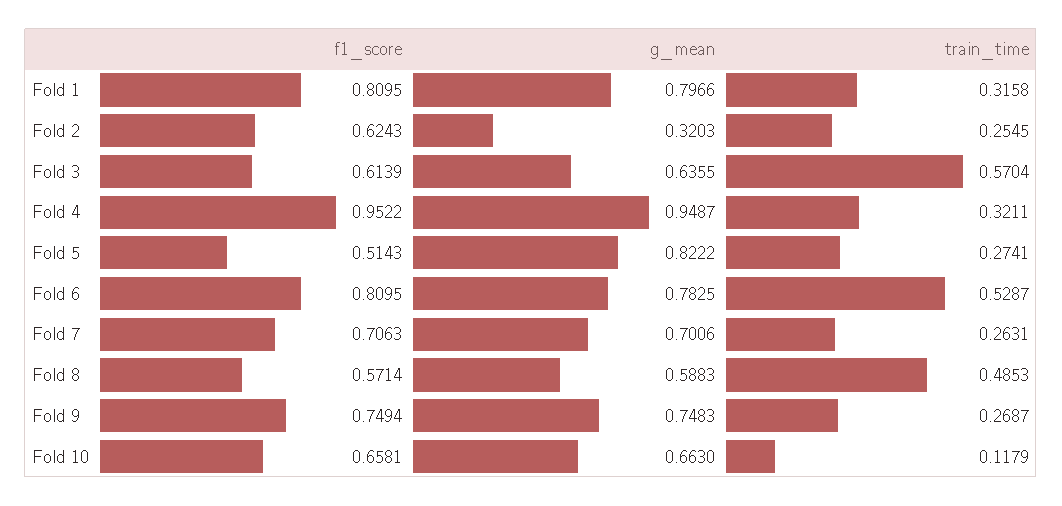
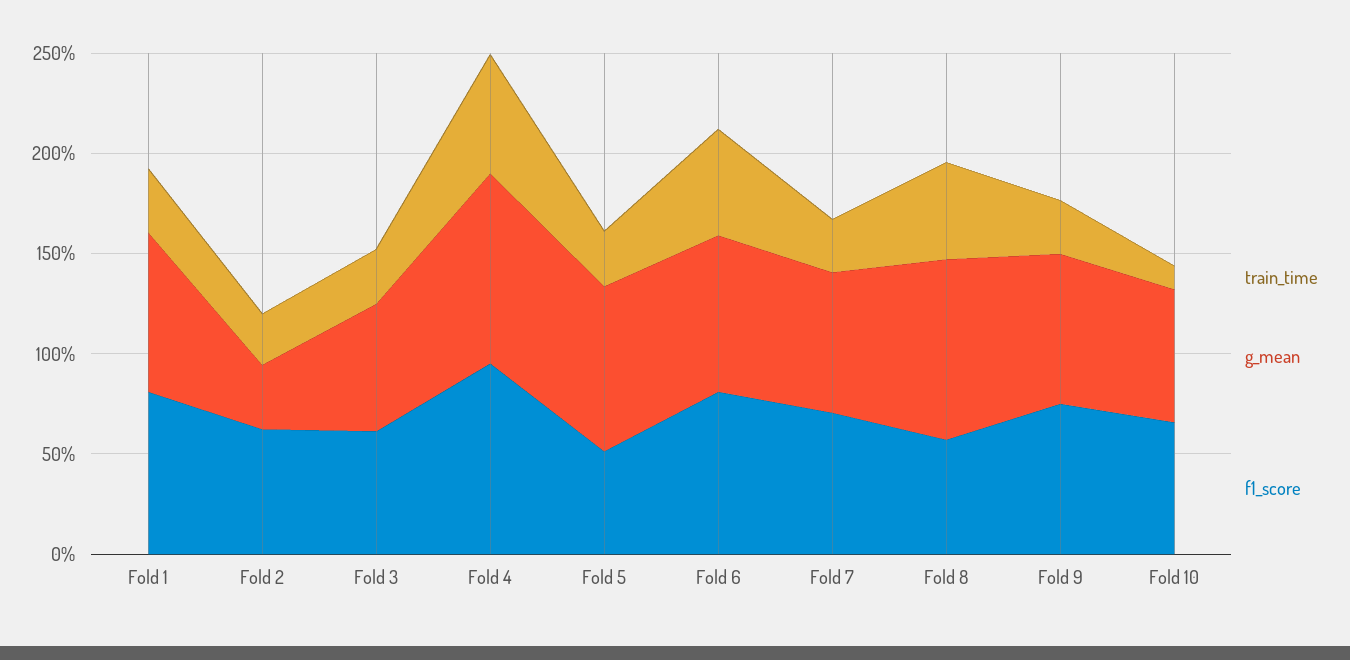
train_time, Fold 3: 0.5704 -> 0.3
train_time, Fold 4: 0.3211 -> 0.6
g_mean, Fold 8: 0.5883 -> 0.9

